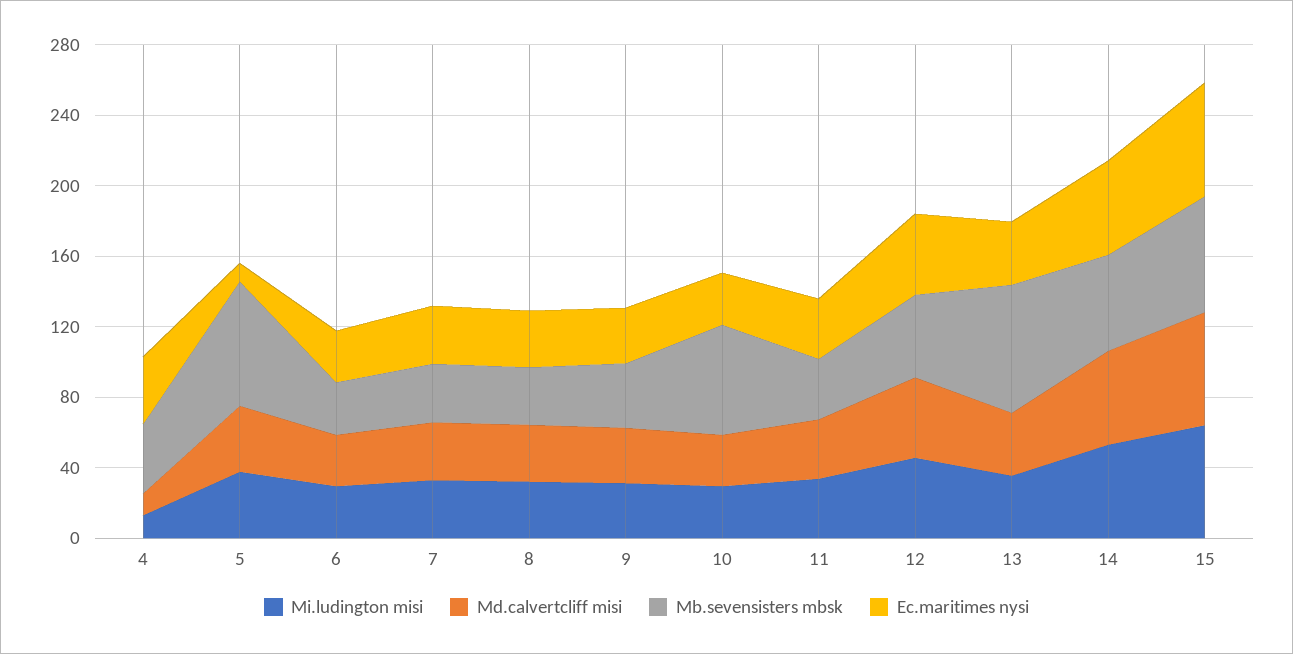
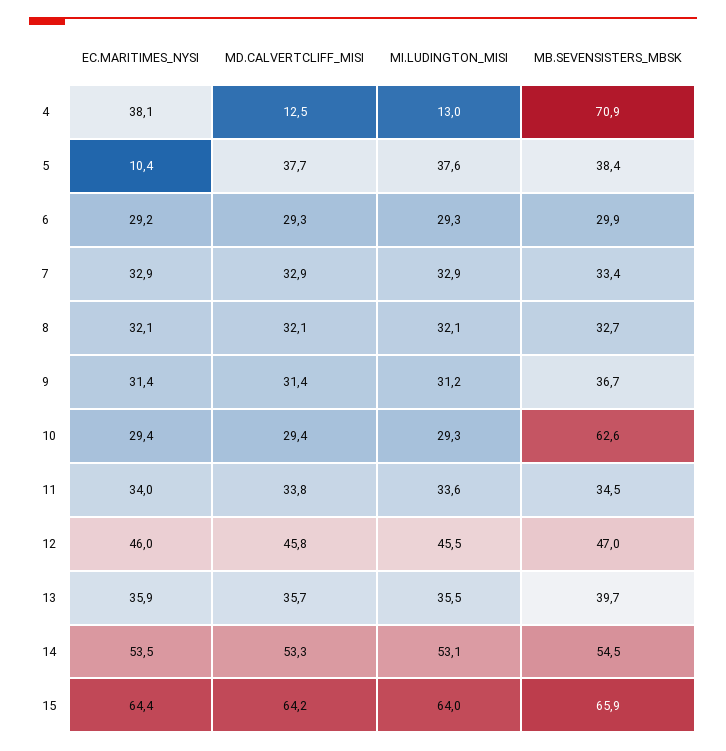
Mb.sevensisters mbsk, 4: 40 -> 70.9
Mb.sevensisters mbsk, 5: 70 -> 38.4
Mb.sevensisters mbsk, 13: 70 -> 39.7

